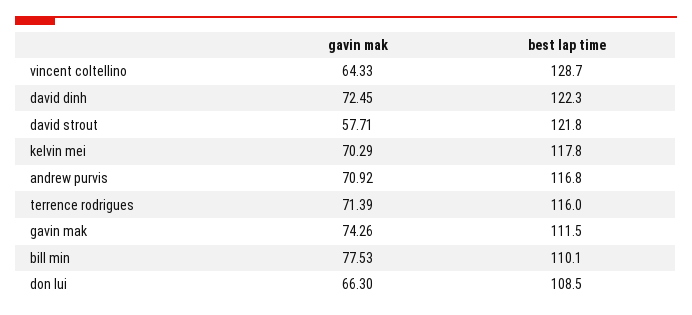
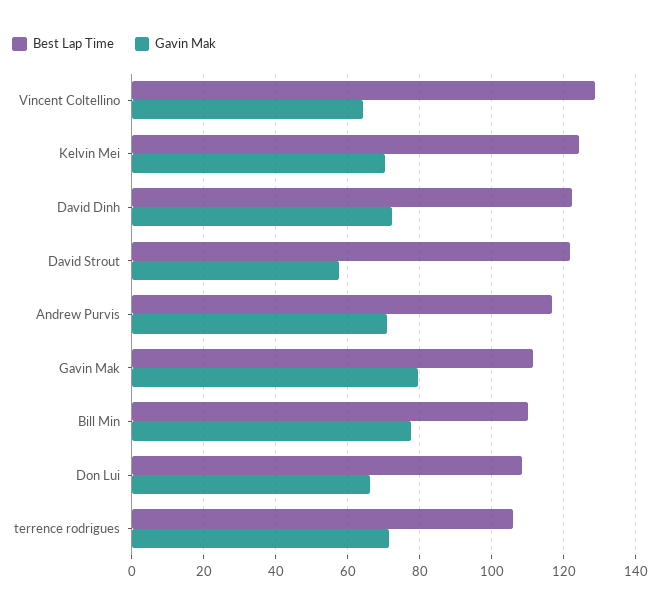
best lap time, kelvin mei: 117.8 -> 124
best lap time, terrence rodrigues: 116 -> 106
gavin mak, gavin mak: 74.26 -> 80

